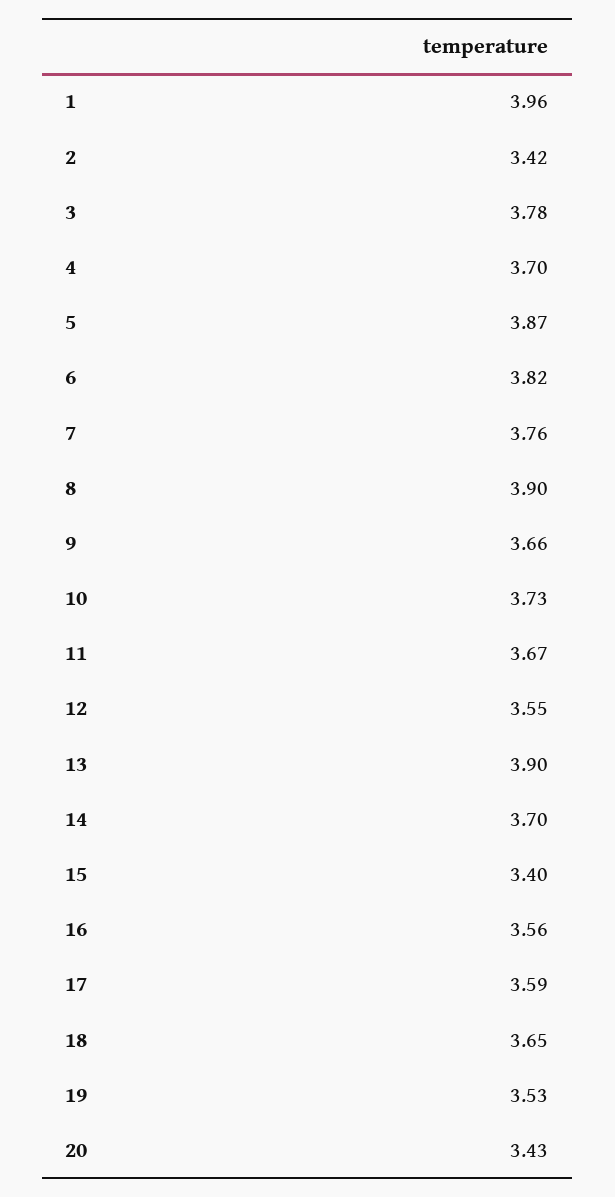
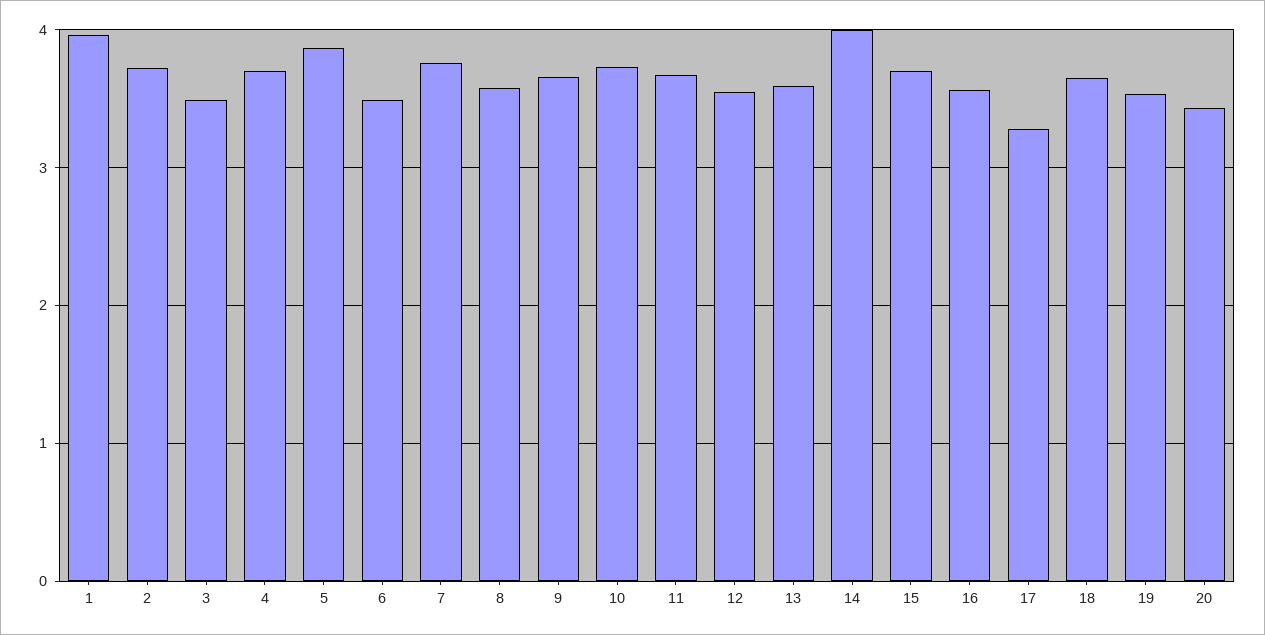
2: 3.42 -> 3.7
3: 3.78 -> 3.5
6: 3.82 -> 3.5
8: 3.9 -> 3.6
13: 3.9 -> 3.6
14: 3.7 -> 4
15: 3.4 -> 3.7
17: 3.59 -> 3.3

